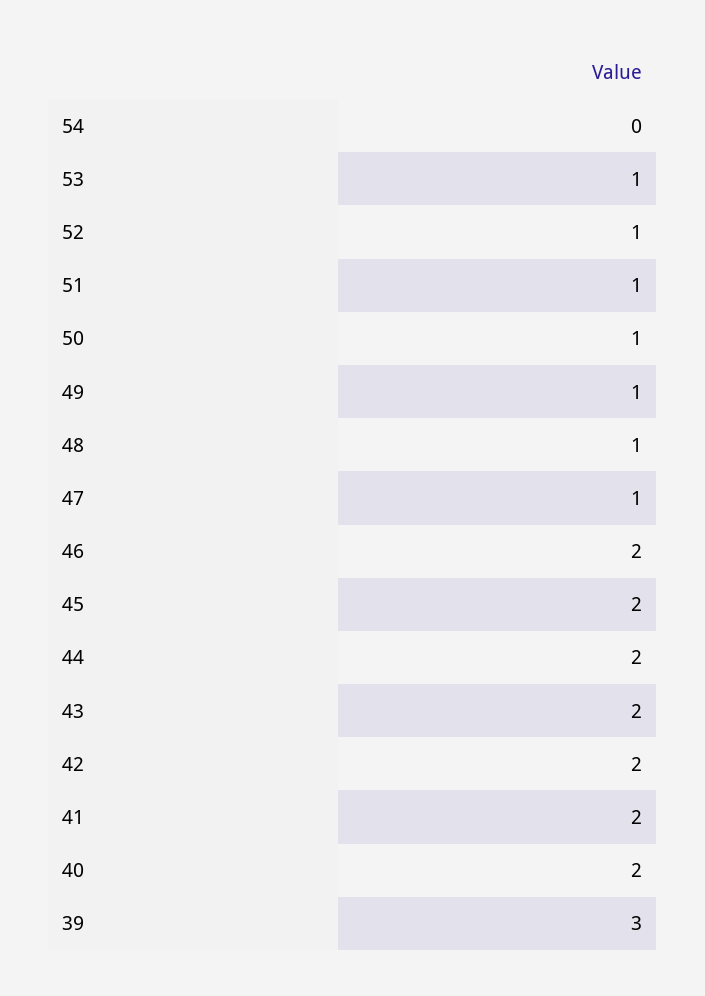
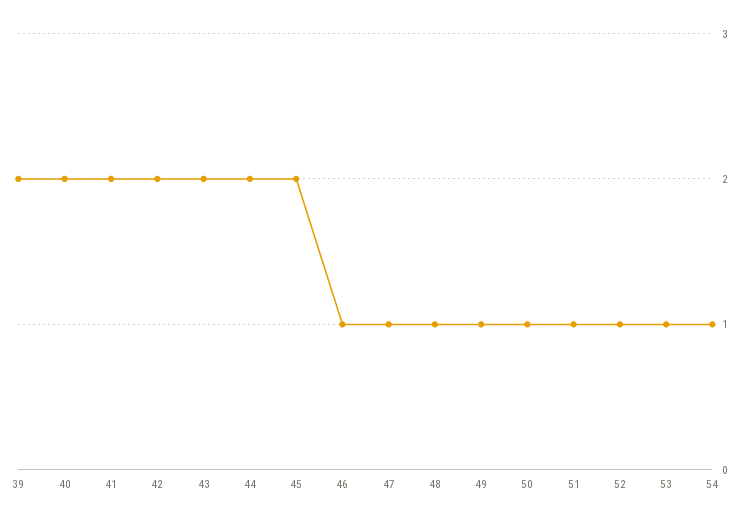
54: 0 -> 1
46: 2 -> 1
39: 3 -> 2

